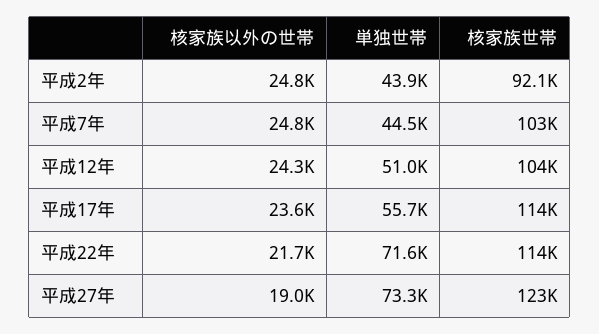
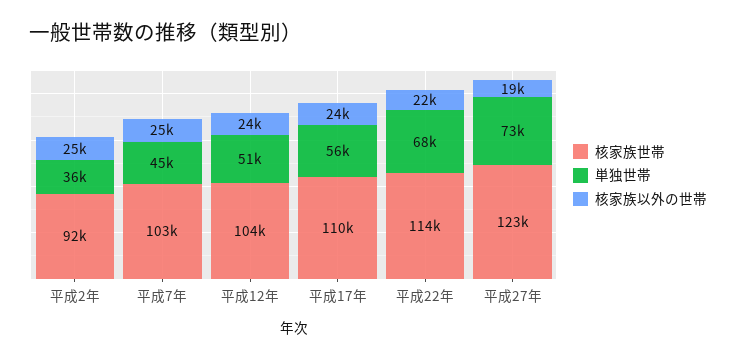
単独世帯, 平成2年: 43900 -> 36000
核家族世帯, 平成17年: 114000 -> 110000
単独世帯, 平成22年: 71600 -> 68000

